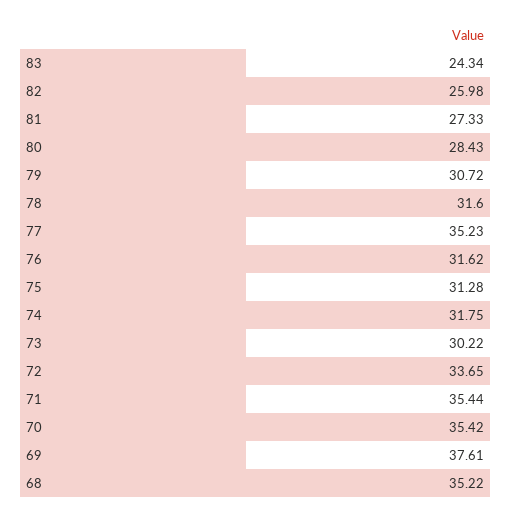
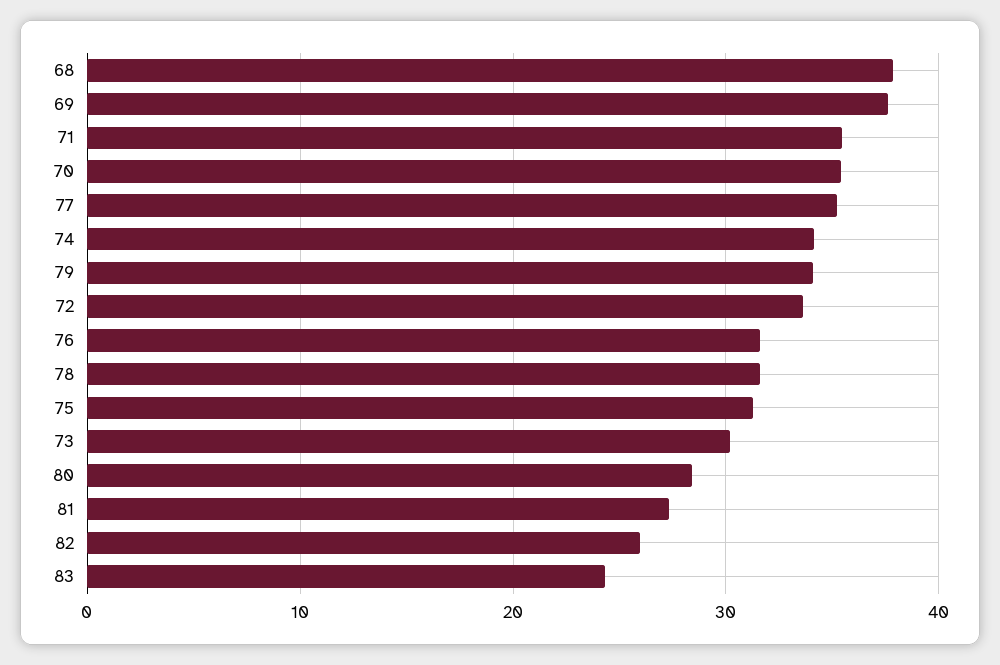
79: 30.72 -> 34
74: 31.75 -> 34
68: 35.22 -> 38

